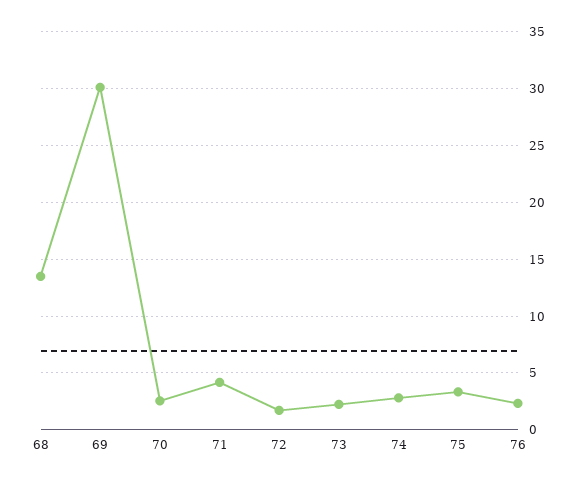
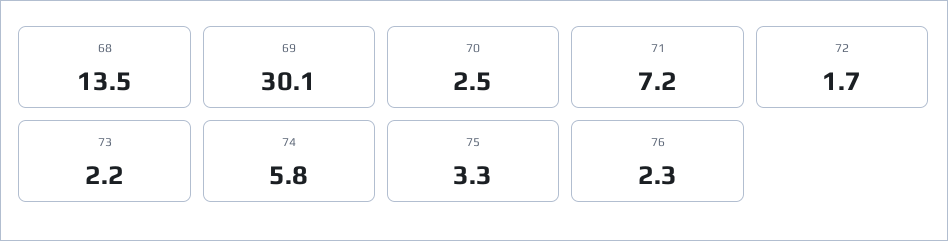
71: 4 -> 7.2
74: 3 -> 5.8

